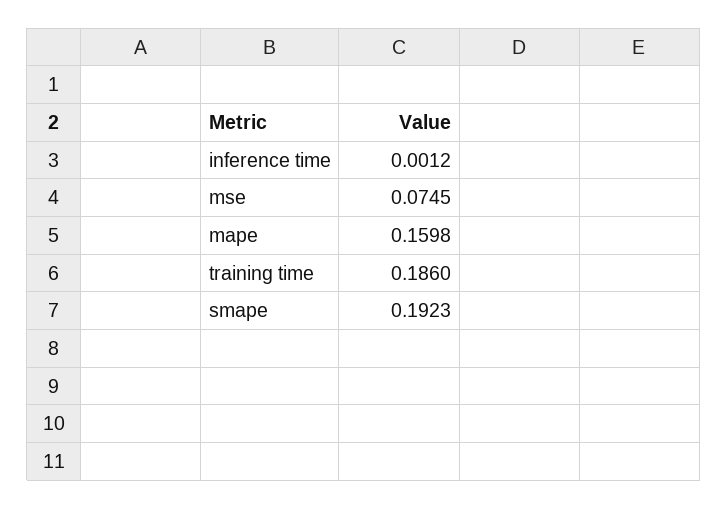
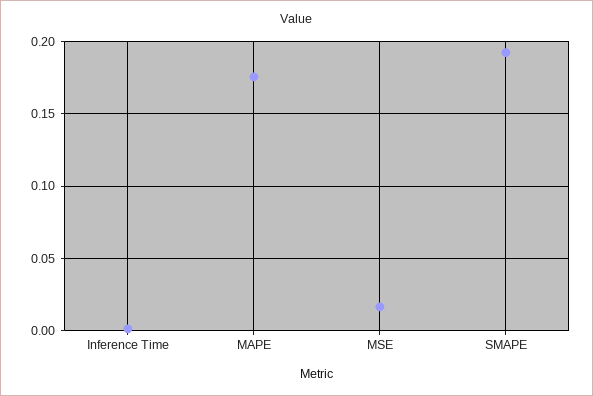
mse: 0.0745 -> 0.015
mape: 0.1598 -> 0.175
training time: 0.186 -> none

